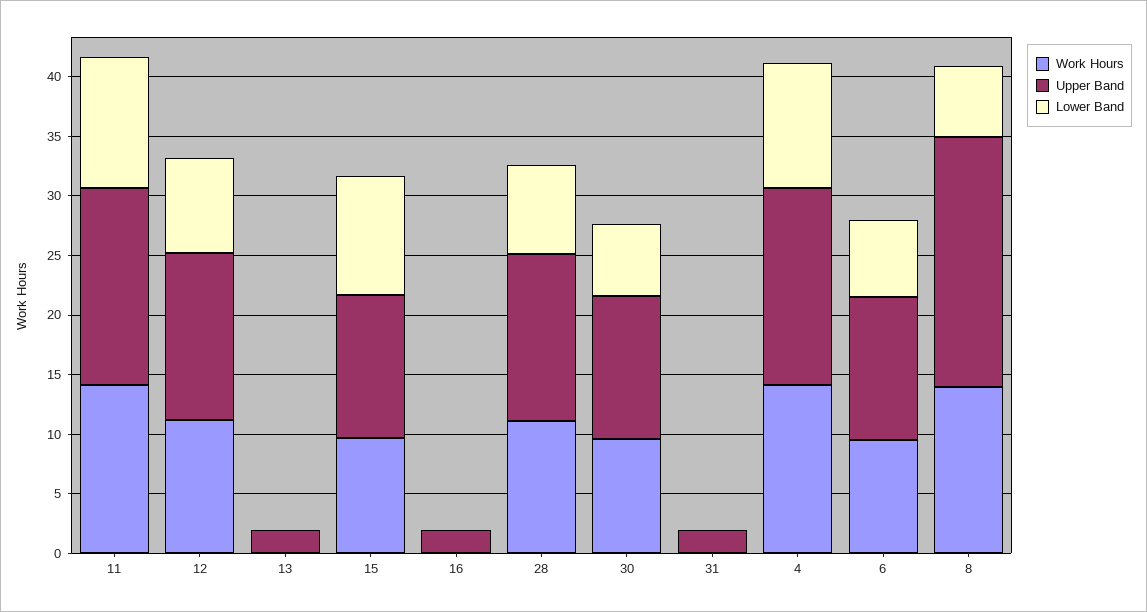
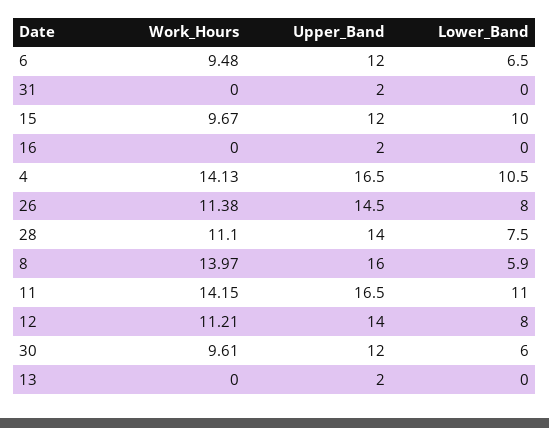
Upper Band, 8: 21 -> 16
Work Hours, 26: none -> 11.38
Upper Band, 26: none -> 14.5
Lower Band, 26: none -> 8

